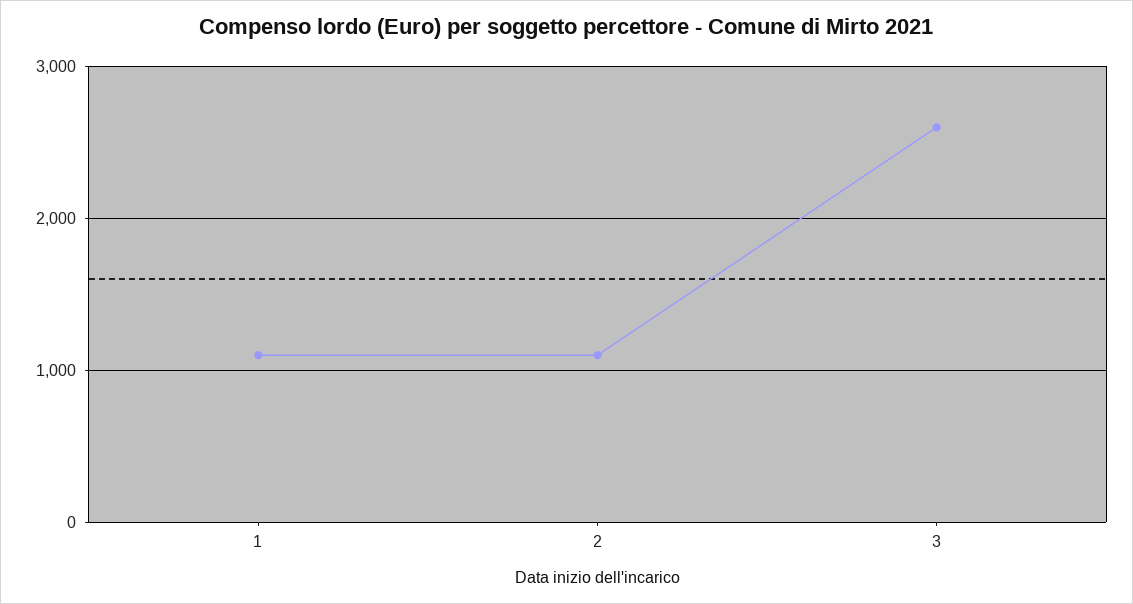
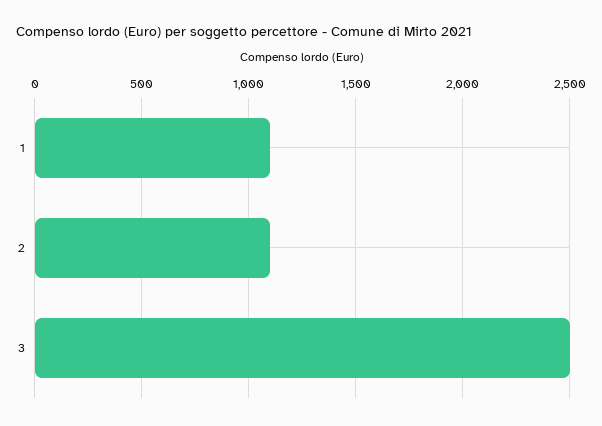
3: 2600 -> 2500

